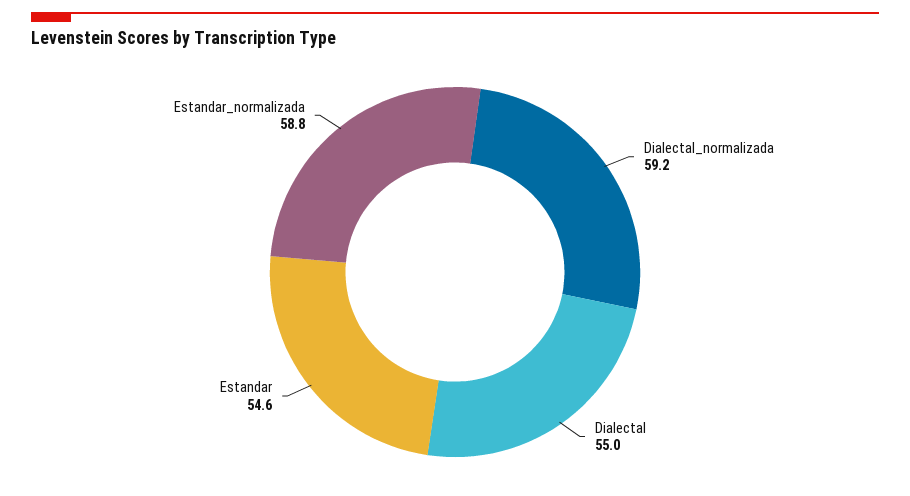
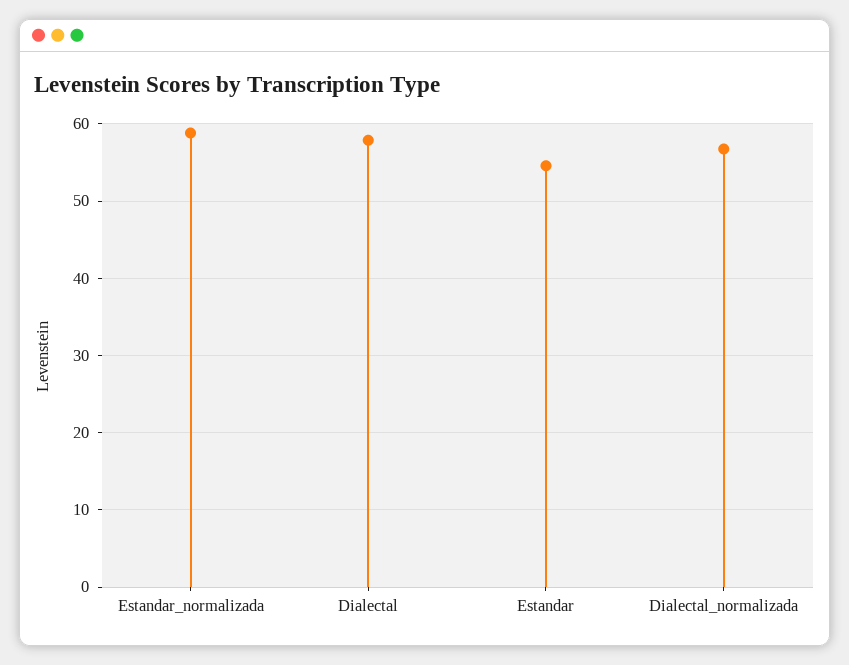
Dialectal_normalizada: 59.2 -> 57
Dialectal: 55 -> 58

